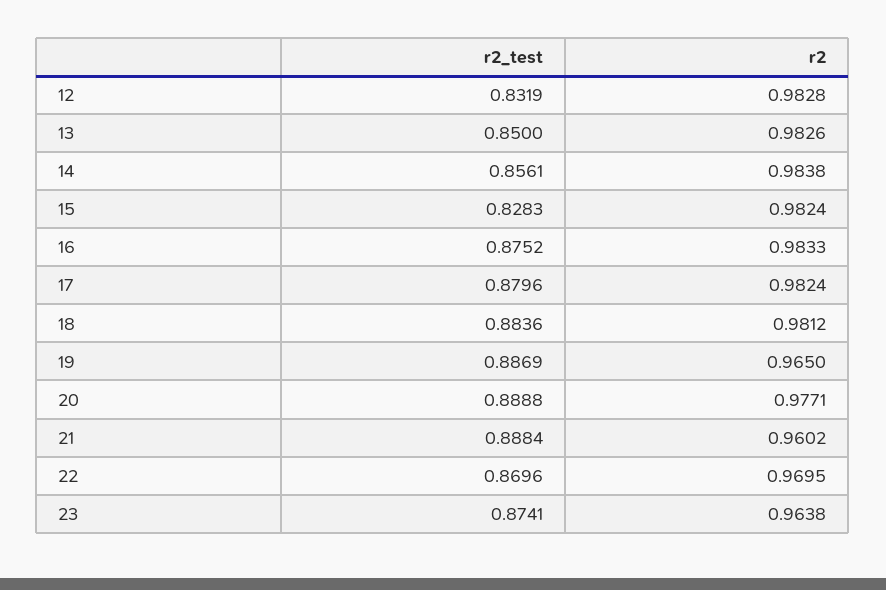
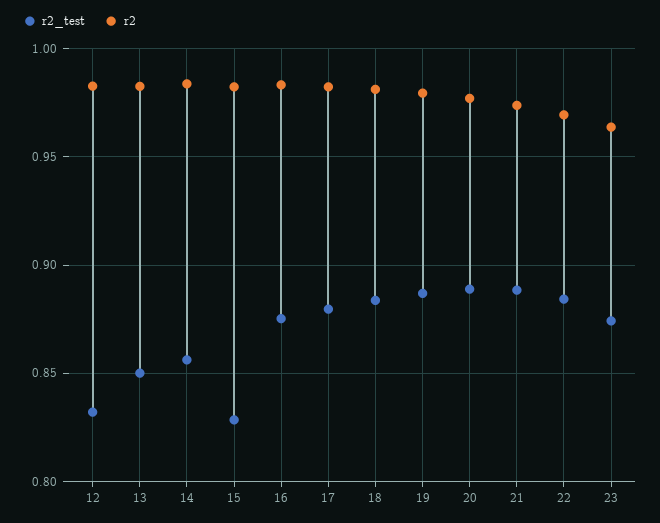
r2, 19: 0.965 -> 0.98
r2, 21: 0.9602 -> 0.975
r2_test, 22: 0.8696 -> 0.885

